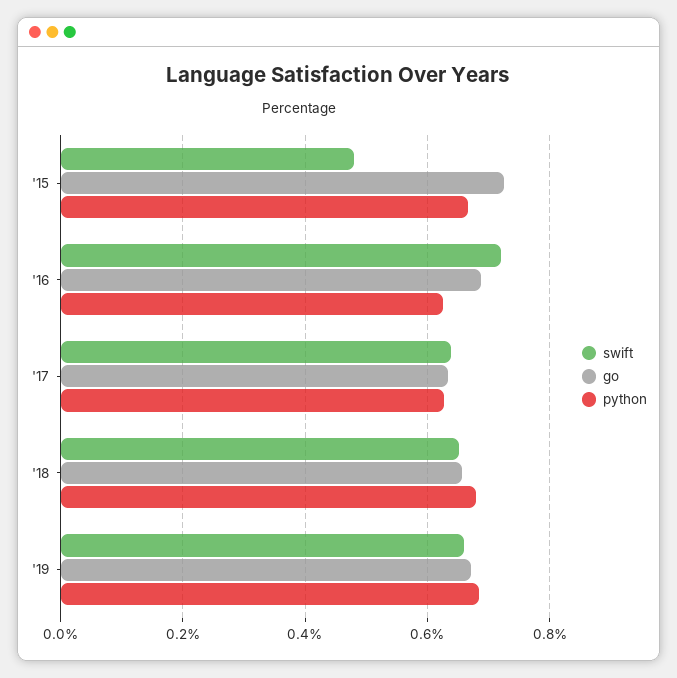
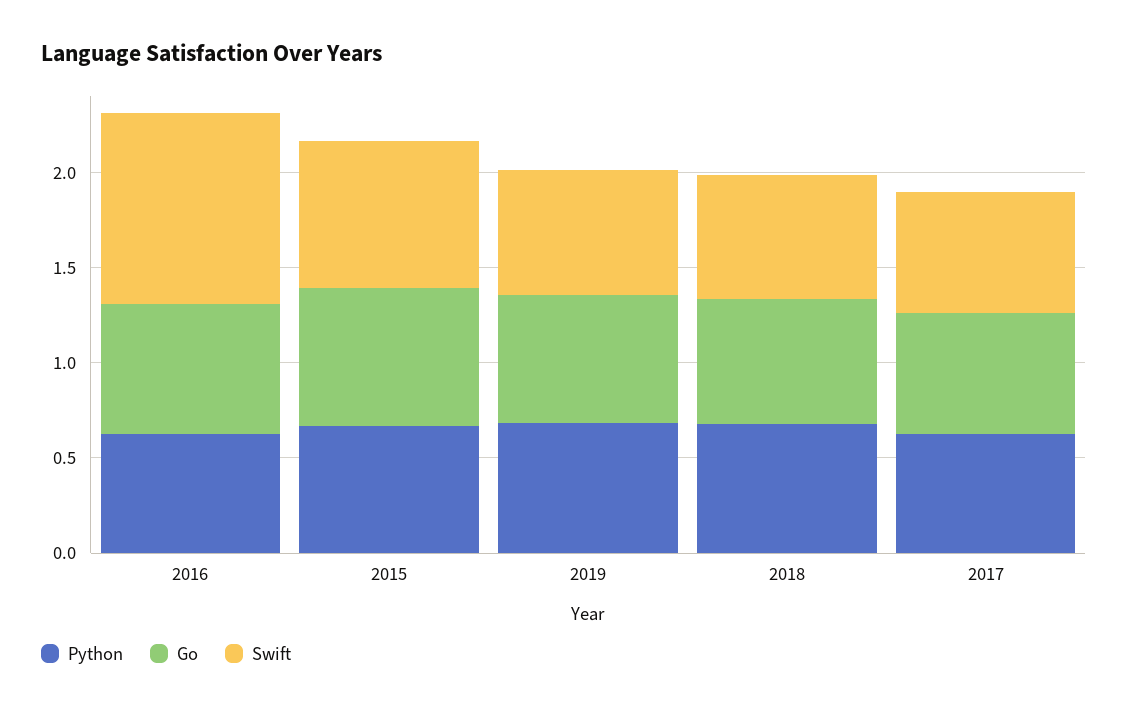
swift, '15: 0.48 -> 0.8
swift, '16: 0.72 -> 1

